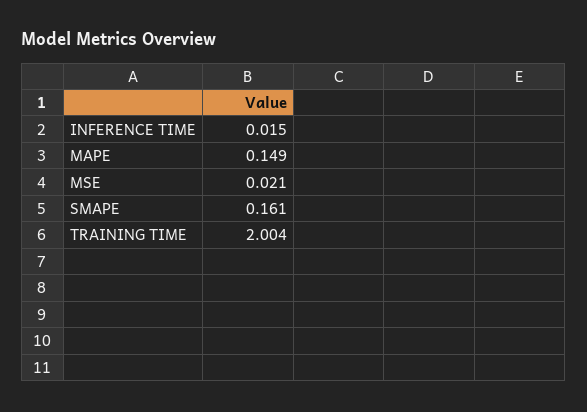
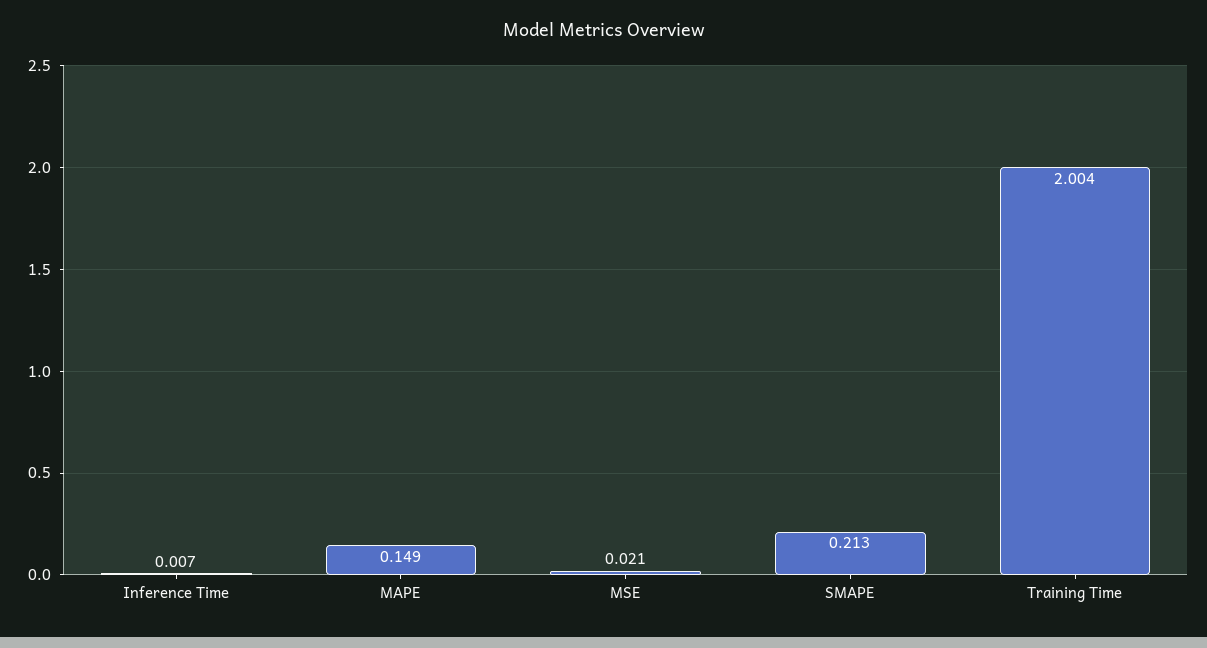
INFERENCE TIME: 0.015 -> 0.007
SMAPE: 0.161 -> 0.213

